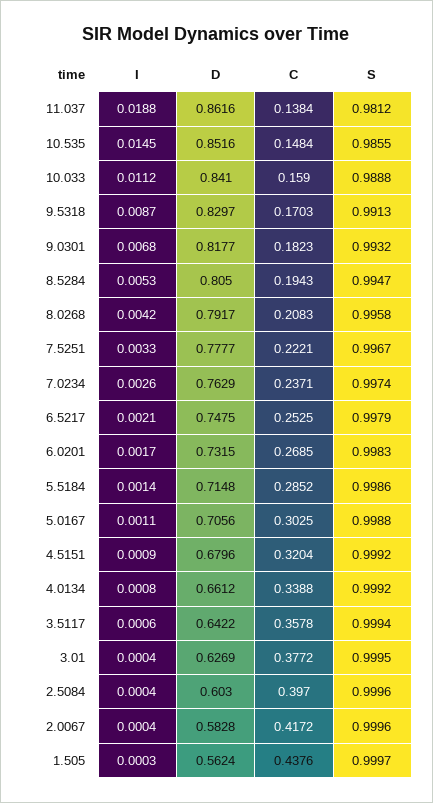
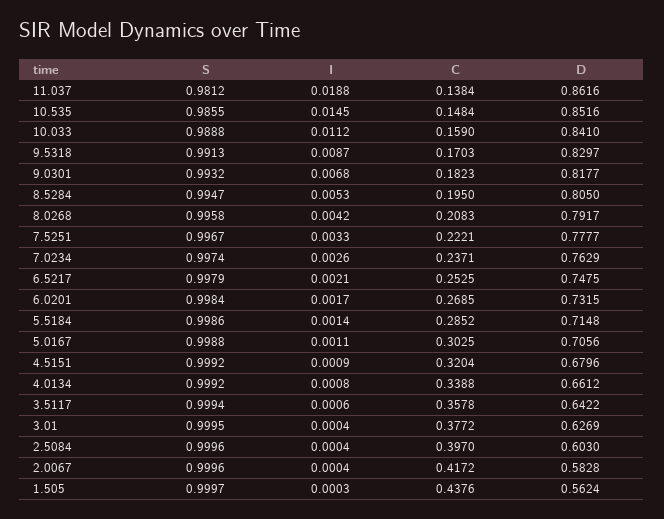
C, 8.5284: 0.1943 -> 0.195
S, 6.0201: 0.9983 -> 0.9984

